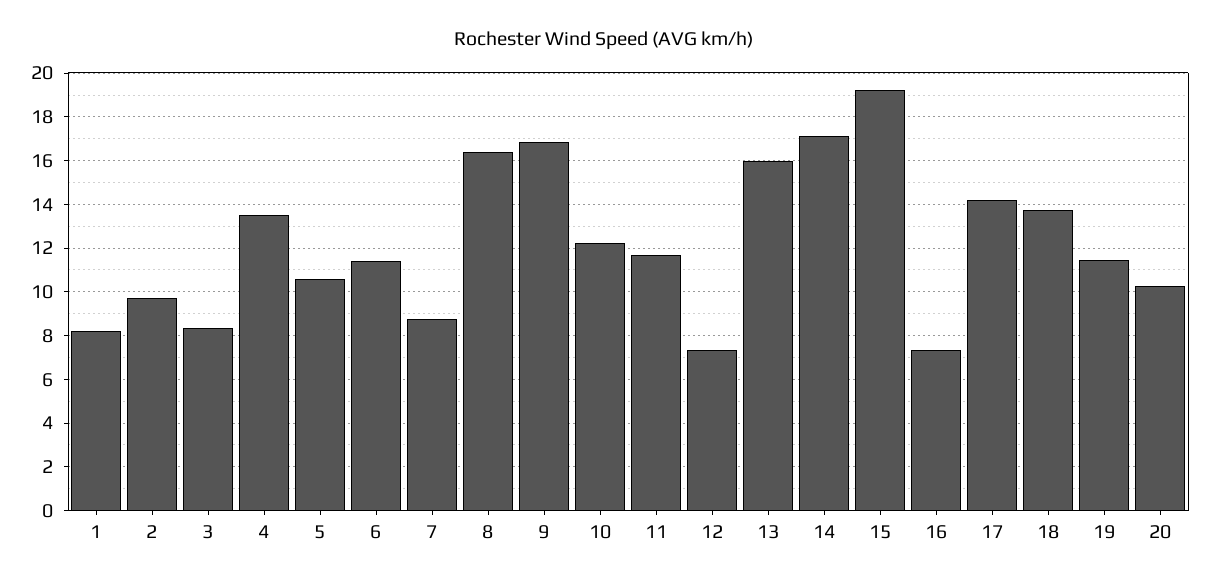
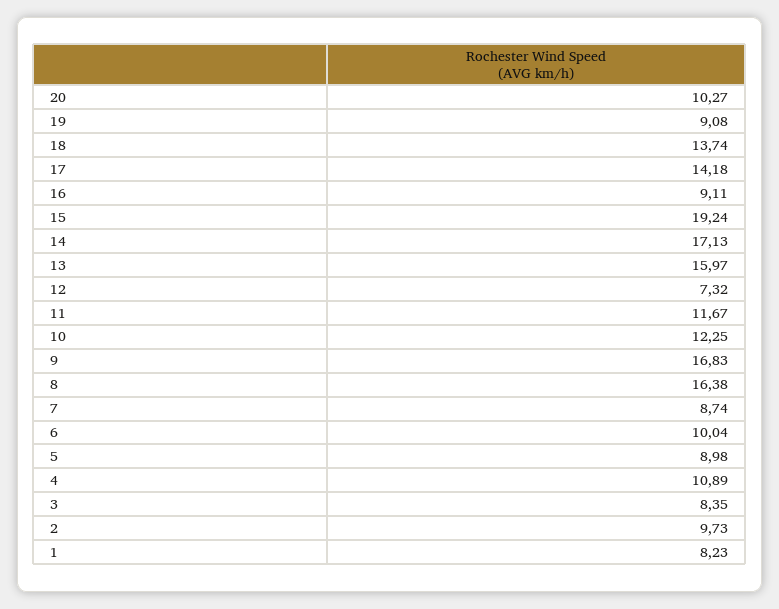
4: 13.5 -> 10.89
5: 10.5 -> 8.98
6: 11.5 -> 10.04
16: 7.5 -> 9.11
19: 11.5 -> 9.08

